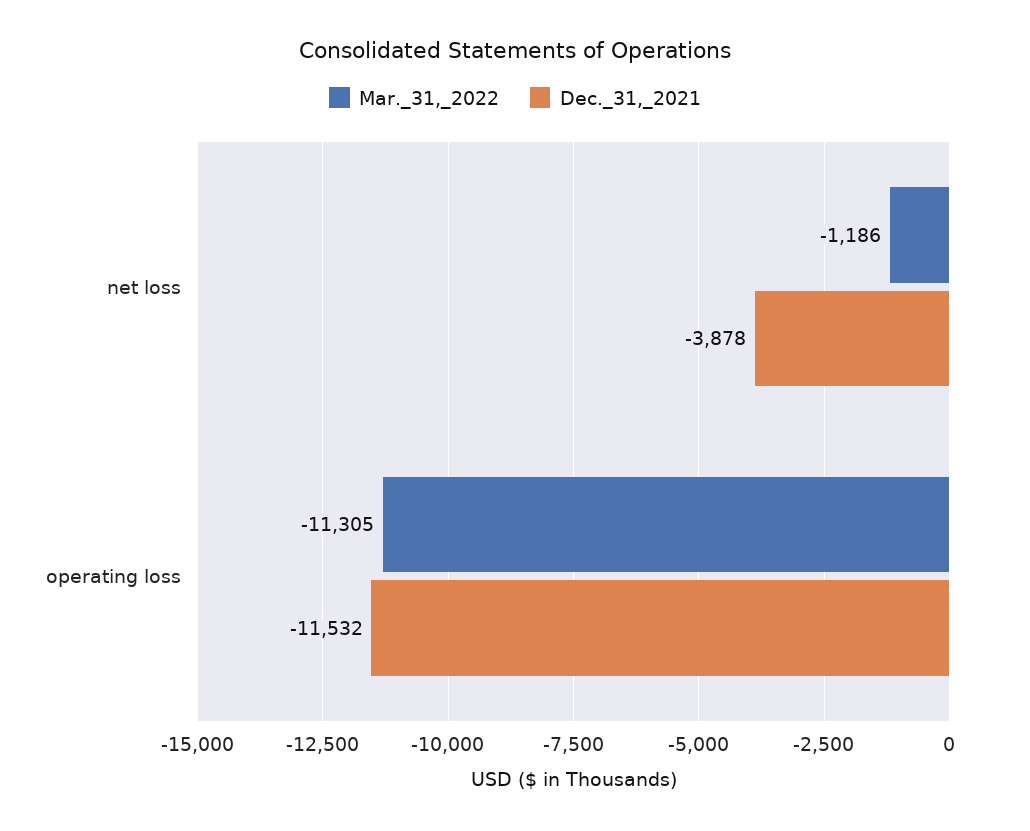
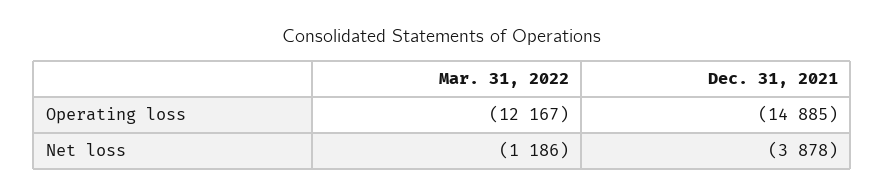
Mar._31,_2022, operating loss: -11305 -> -12167
Dec._31,_2021, operating loss: -11532 -> -14885

